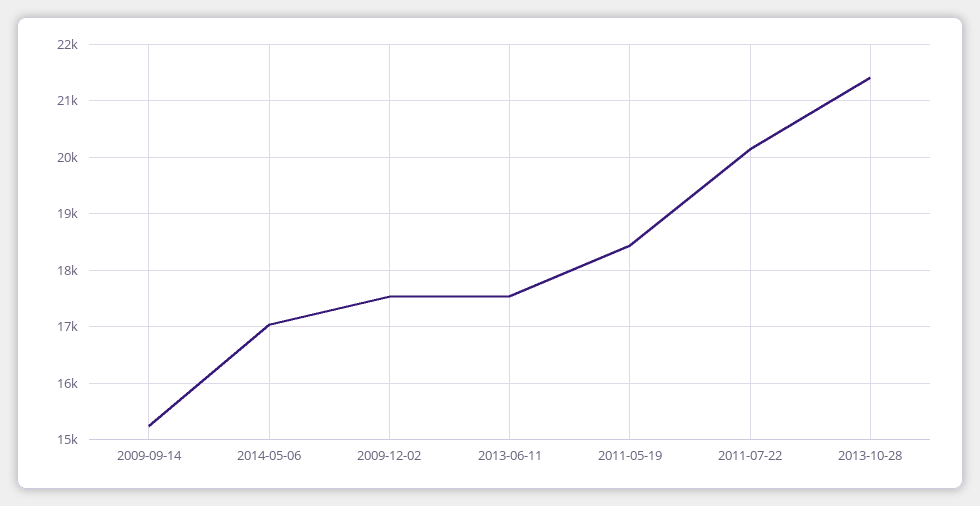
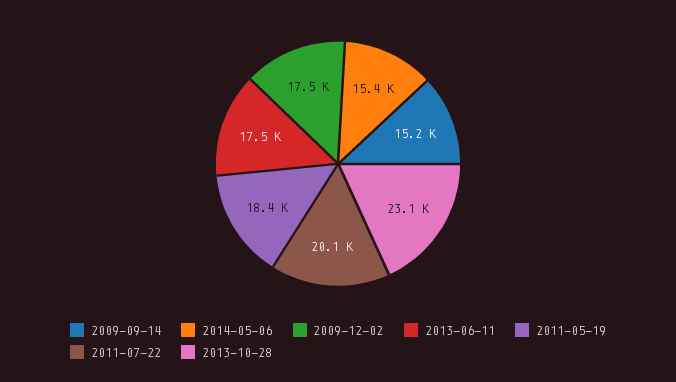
2014-05-06: 17000 -> 15400
2013-10-28: 21400 -> 23100

